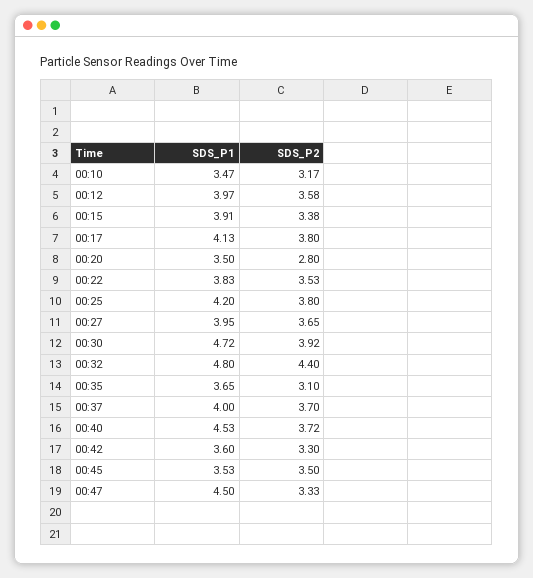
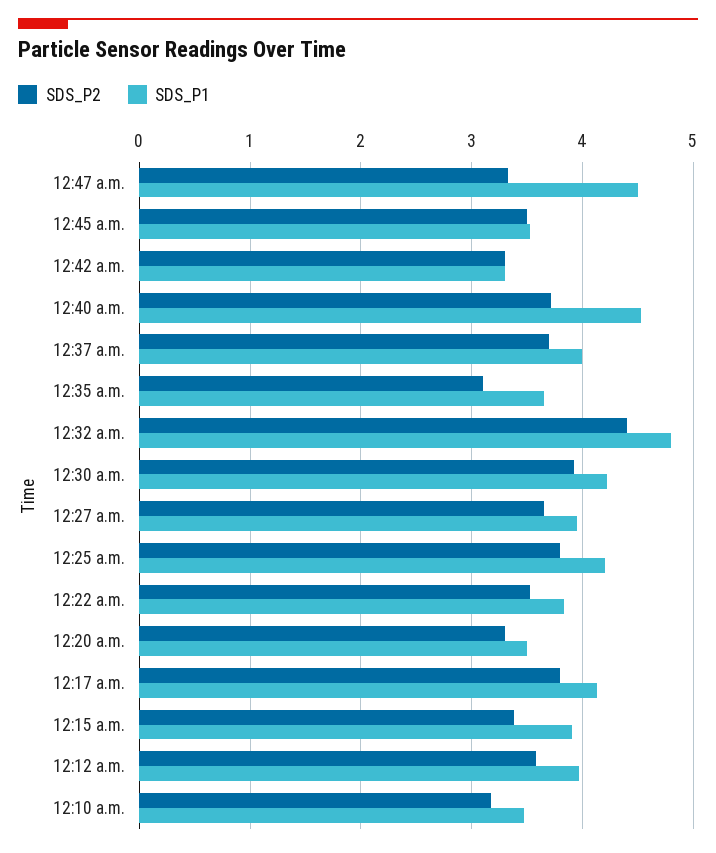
SDS_P2, 00:20: 2.8 -> 3.3
SDS_P1, 00:30: 4.72 -> 4.2
SDS_P1, 00:42: 3.6 -> 3.3

